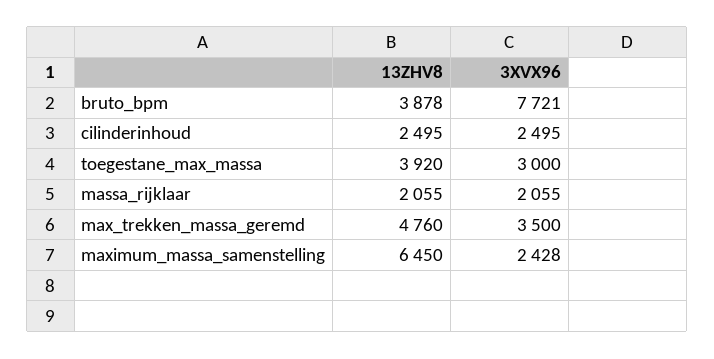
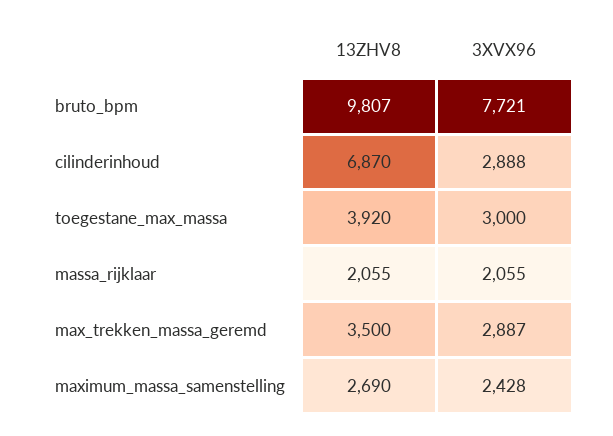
13ZHV8, bruto_bpm: 3878 -> 9807
13ZHV8, cilinderinhoud: 2495 -> 6870
3XVX96, cilinderinhoud: 2495 -> 2888
13ZHV8, max_trekken_massa_geremd: 4760 -> 3500
3XVX96, max_trekken_massa_geremd: 3500 -> 2887
13ZHV8, maximum_massa_samenstelling: 6450 -> 2690

